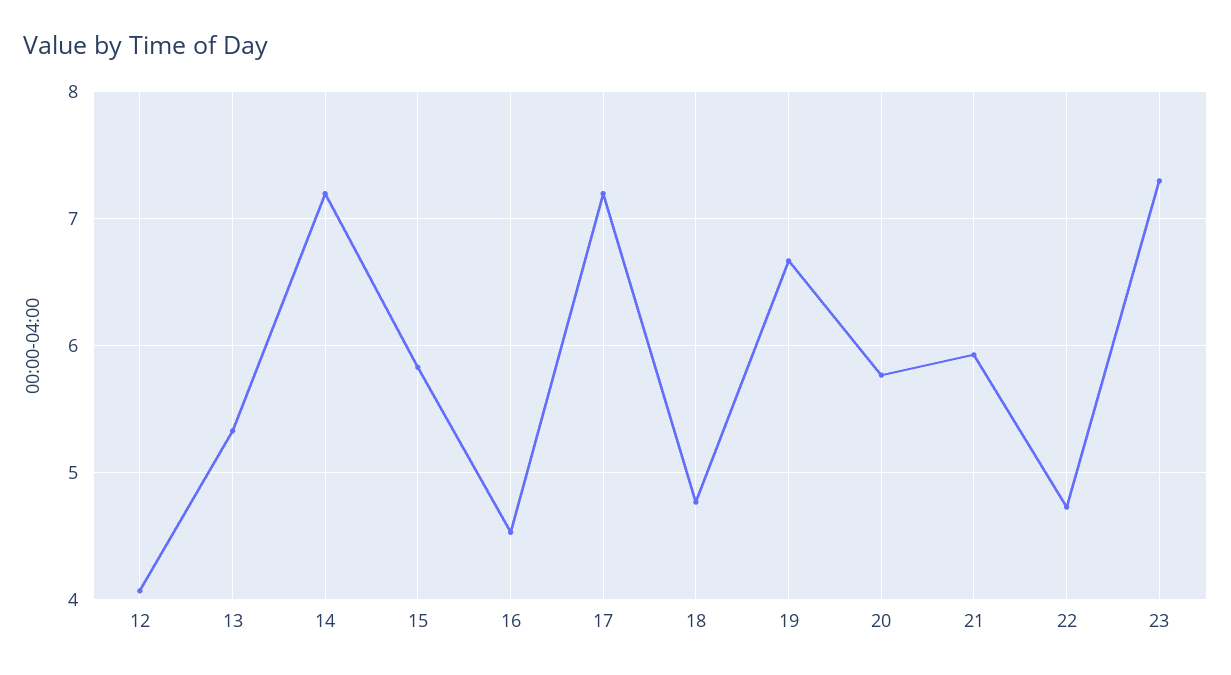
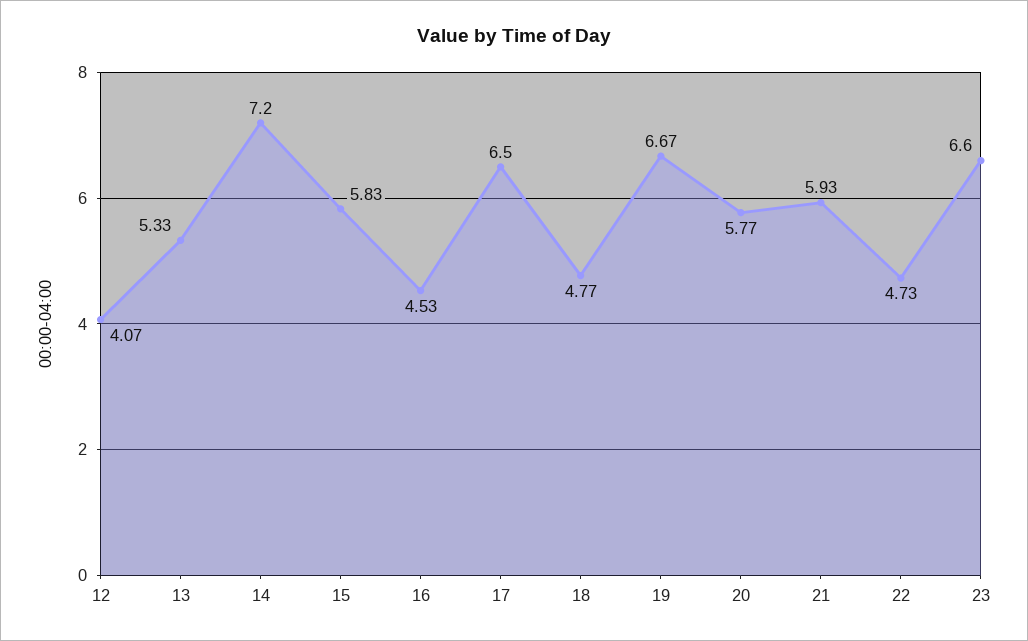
17: 7.2 -> 6.5
23: 7.3 -> 6.6

